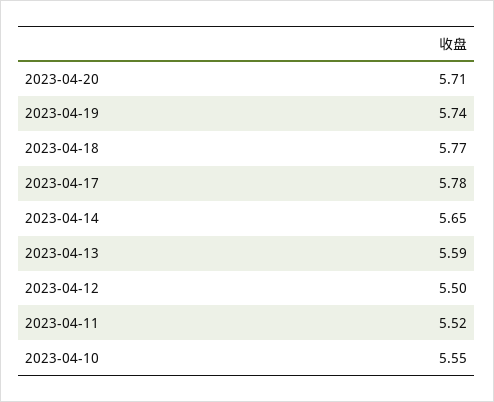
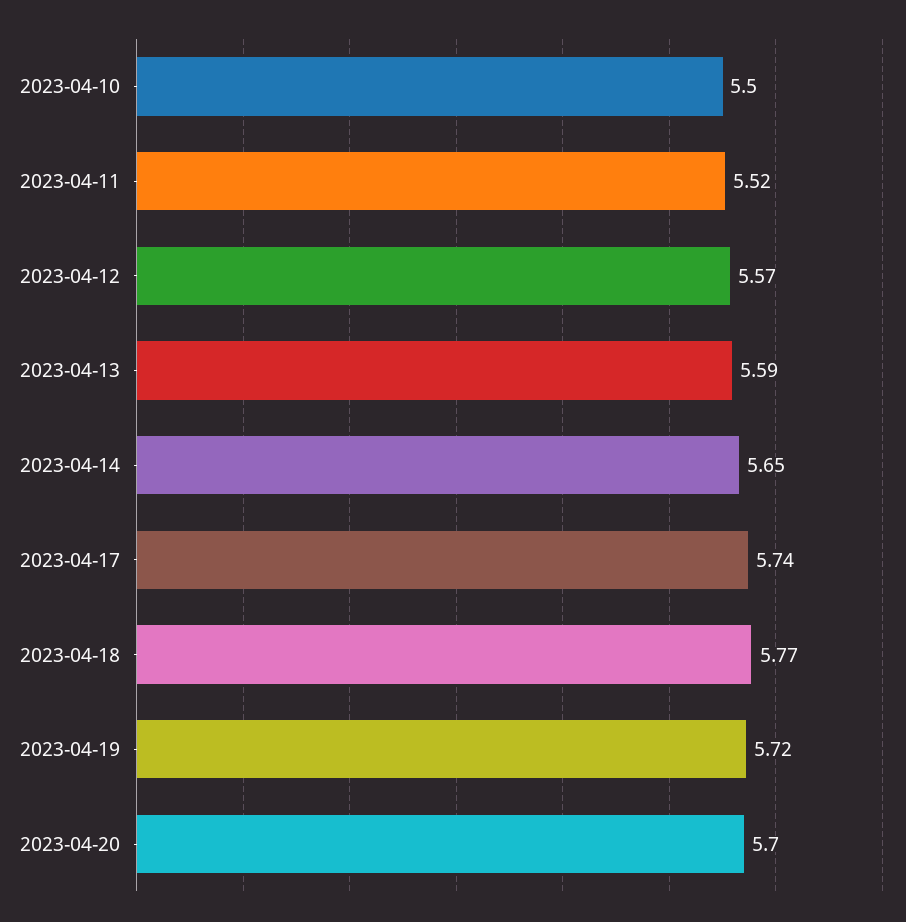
2023-04-20: 5.71 -> 5.7
2023-04-19: 5.74 -> 5.72
2023-04-17: 5.78 -> 5.74
2023-04-12: 5.5 -> 5.57
2023-04-10: 5.55 -> 5.5

